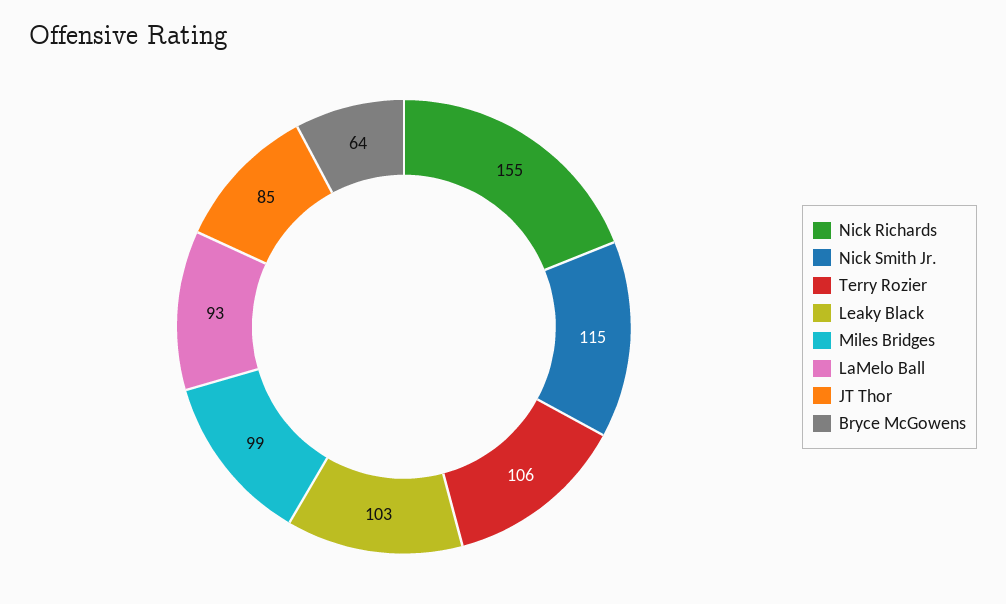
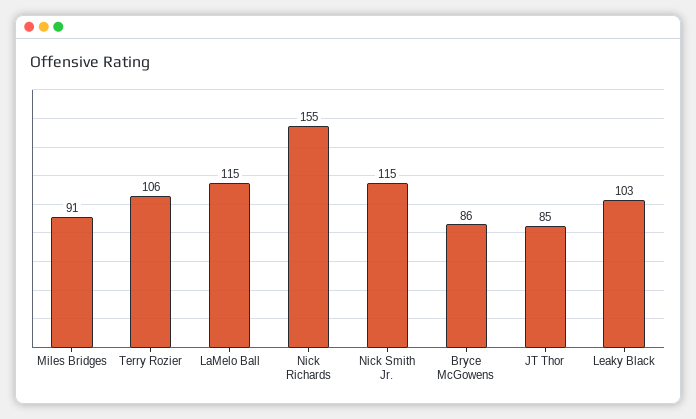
Miles Bridges: 99 -> 91
LaMelo Ball: 93 -> 115
Bryce McGowens: 64 -> 86

